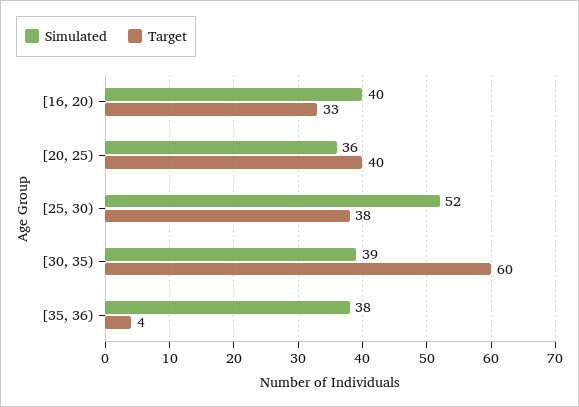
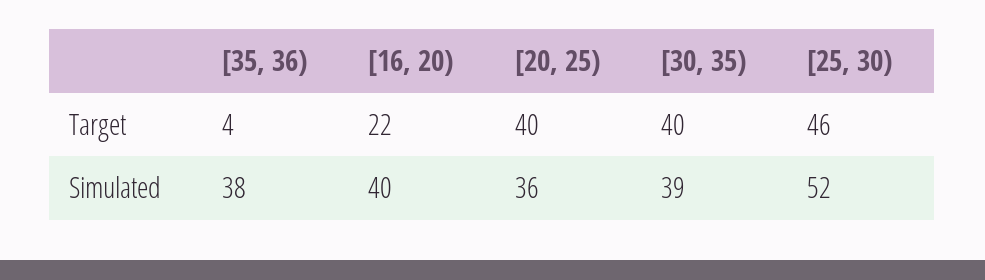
Target, [16, 20): 33 -> 22
Target, [25, 30): 38 -> 46
Target, [30, 35): 60 -> 40

